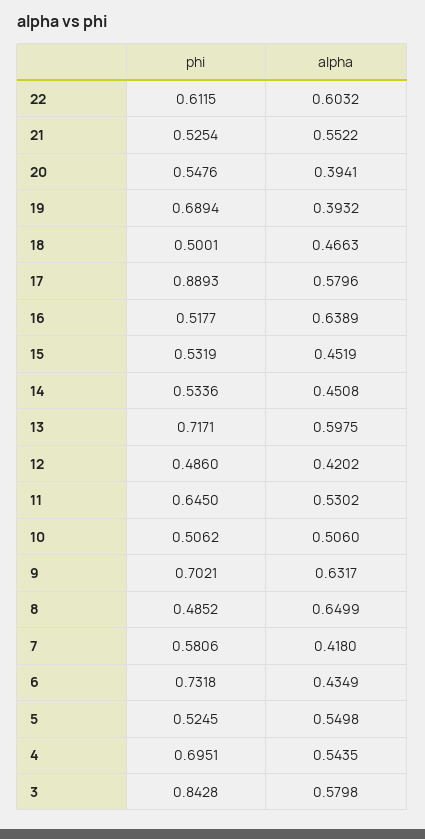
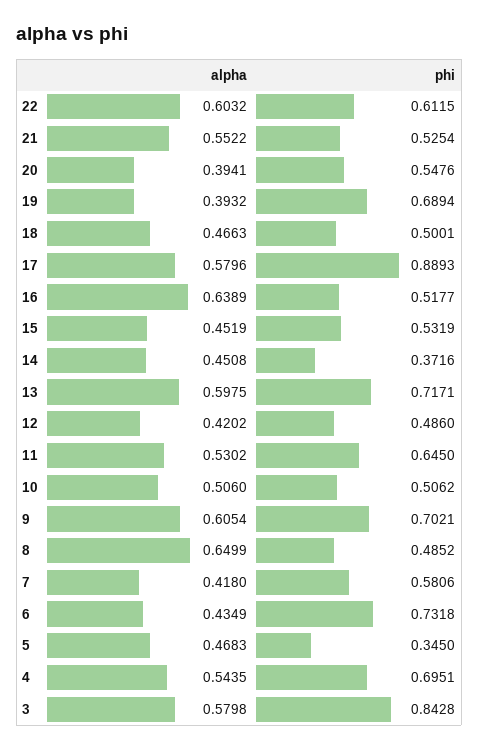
phi, 14: 0.5336 -> 0.3716
alpha, 9: 0.6317 -> 0.6054
phi, 5: 0.5245 -> 0.345
alpha, 5: 0.5498 -> 0.4683

